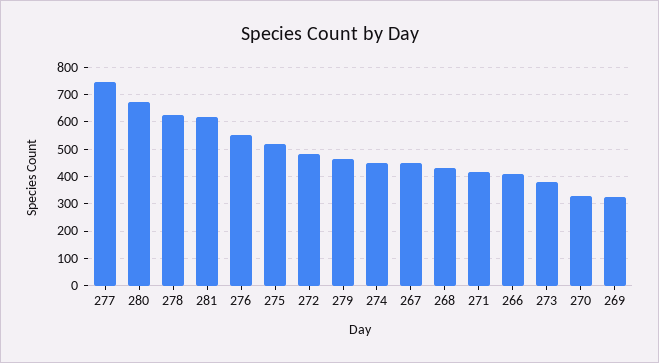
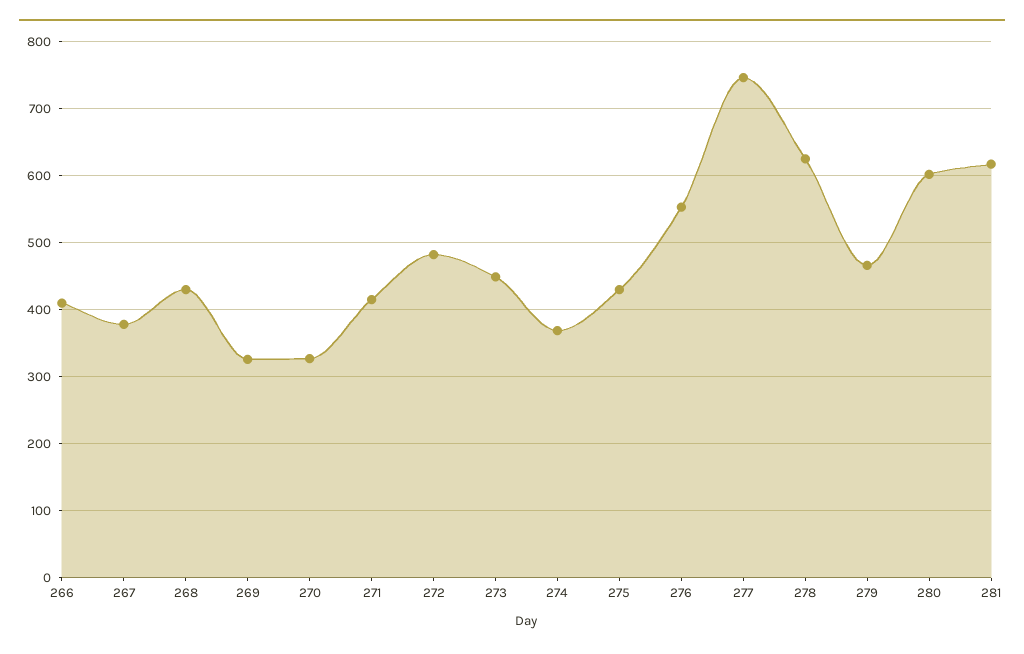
280: 675 -> 600
275: 525 -> 430
274: 450 -> 370
267: 450 -> 380
273: 375 -> 450

